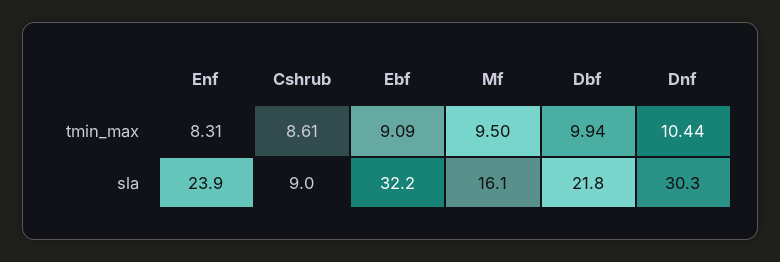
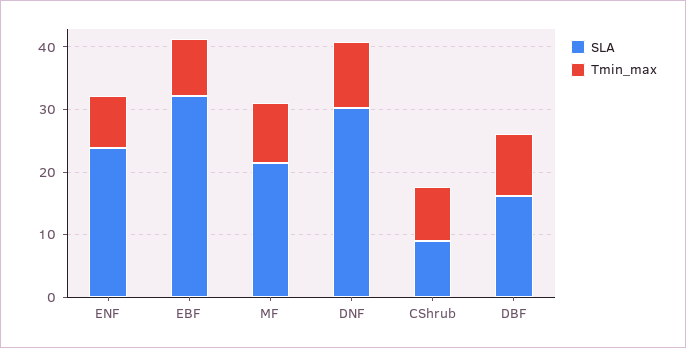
sla, Mf: 16.1 -> 22
sla, Dbf: 21.8 -> 16

